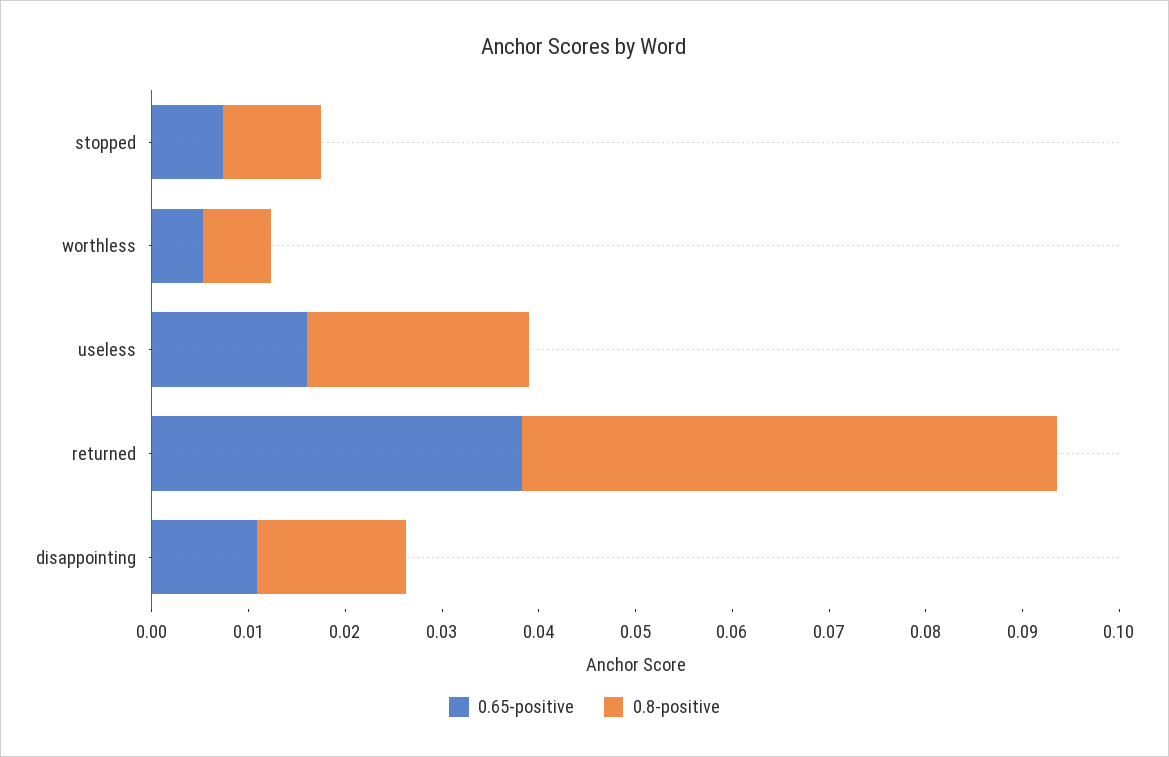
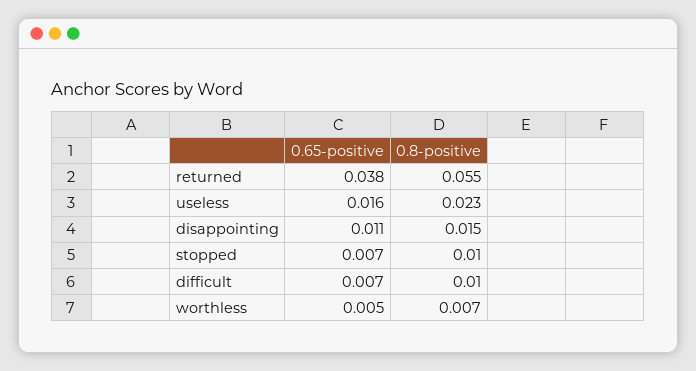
0.65-positive, difficult: none -> 0.007
0.8-positive, difficult: none -> 0.01

